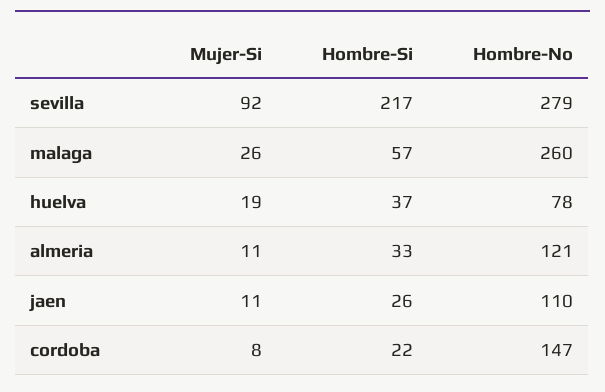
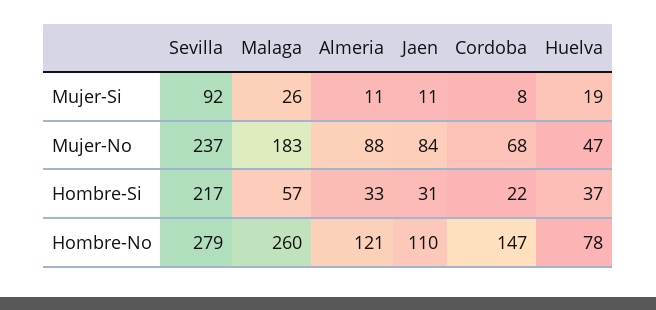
Hombre-Si, jaen: 26 -> 31
Mujer-No, sevilla: none -> 237
Mujer-No, malaga: none -> 183
Mujer-No, almeria: none -> 88
Mujer-No, jaen: none -> 84
Mujer-No, cordoba: none -> 68
Mujer-No, huelva: none -> 47

